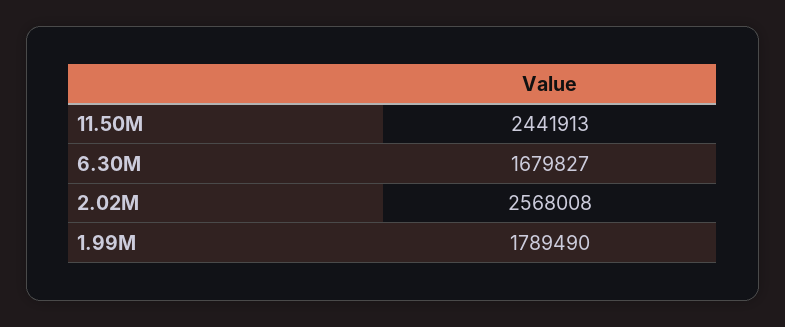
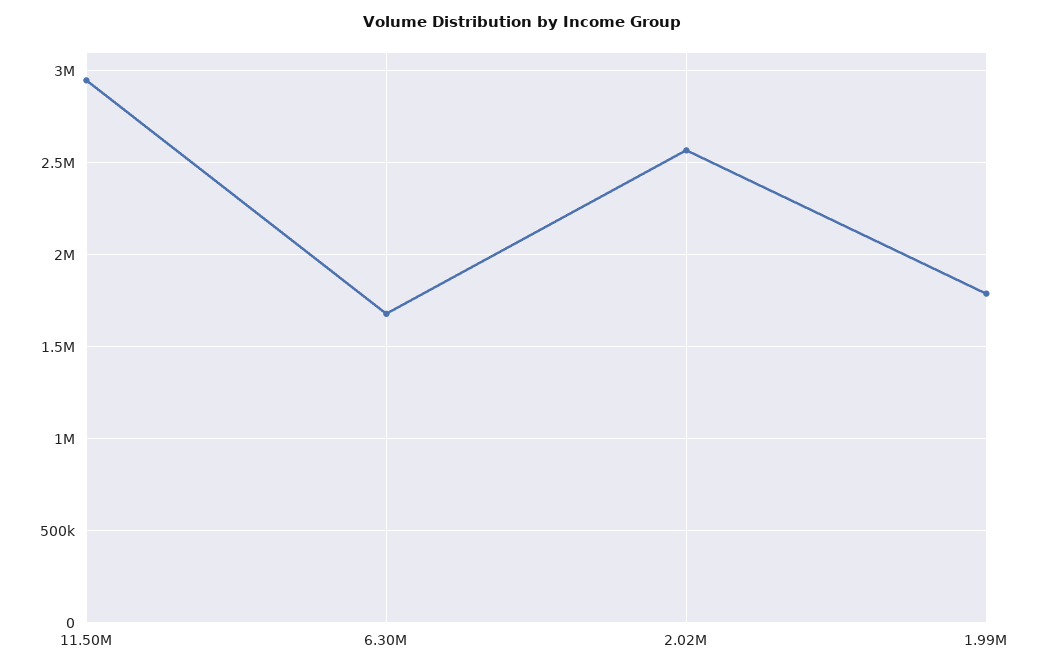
11.50M: 2441913 -> 2950000

